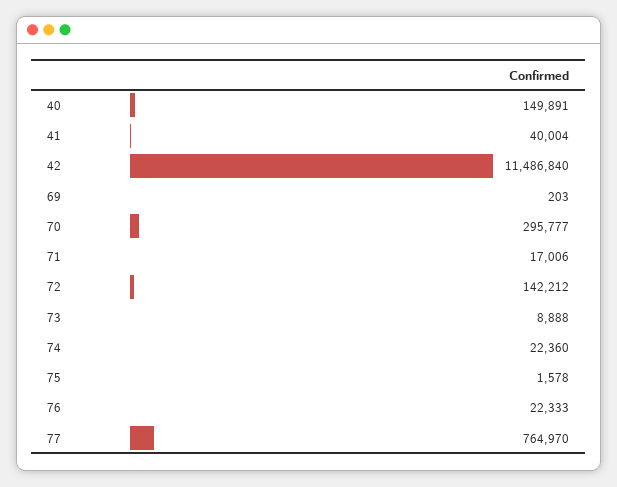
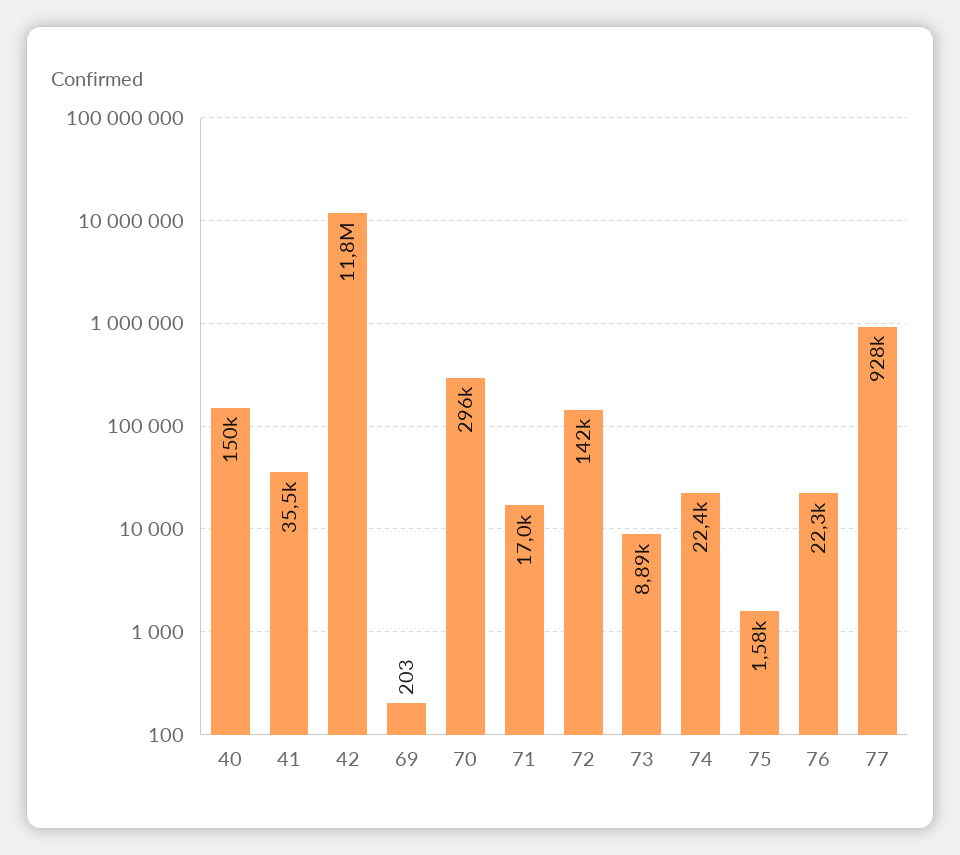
41: 40004 -> 35500
42: 11486840 -> 11800000
77: 764970 -> 928000

